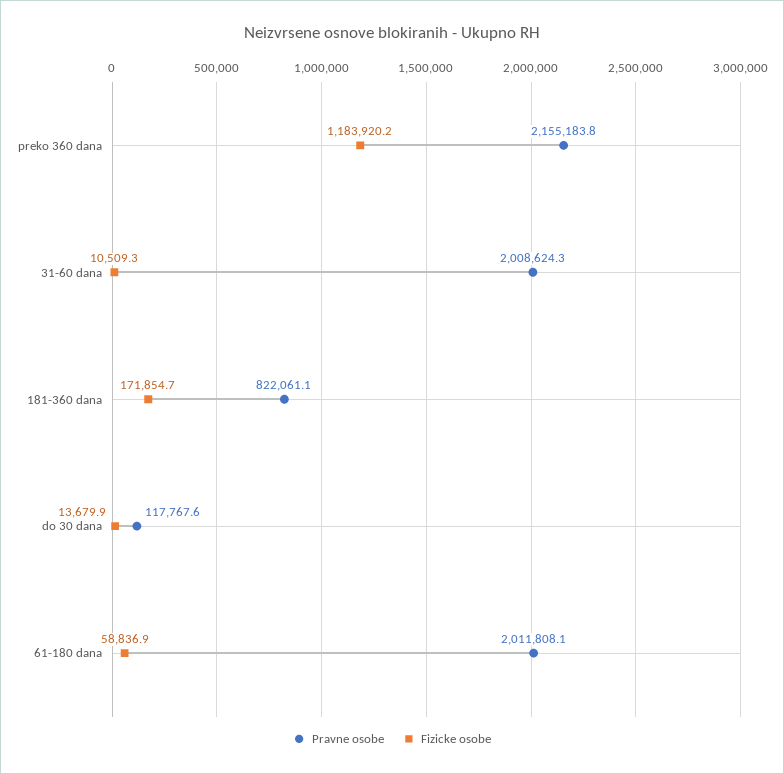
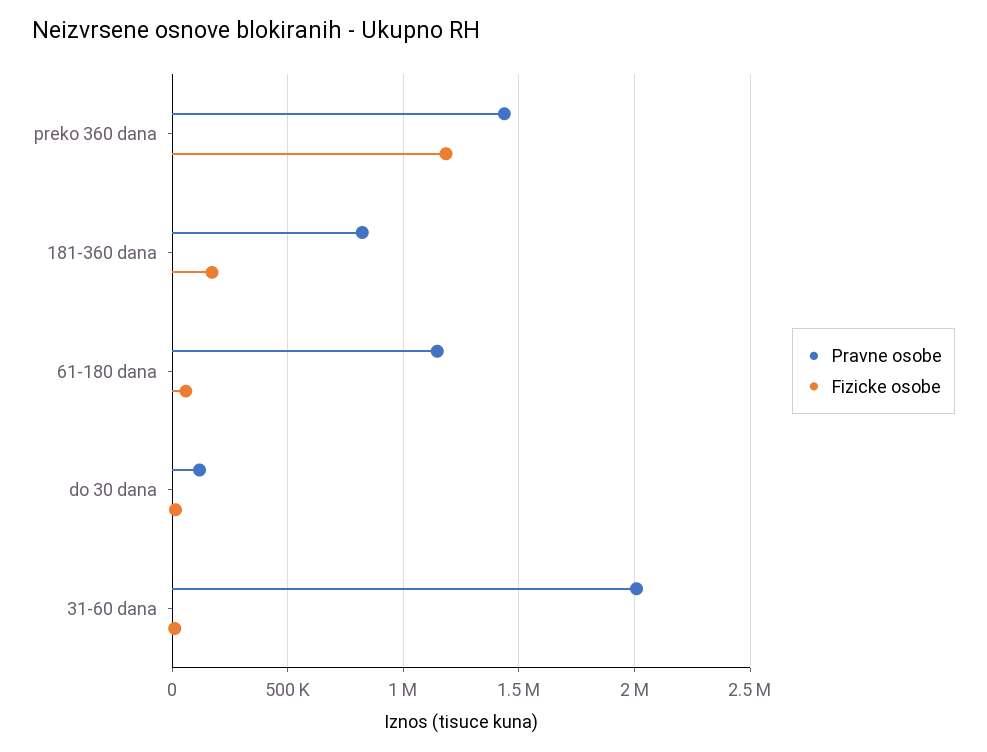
Pravne osobe, preko 360 dana: 2155183.8 -> 1450000
Pravne osobe, 61-180 dana: 2011808.1 -> 1150000

